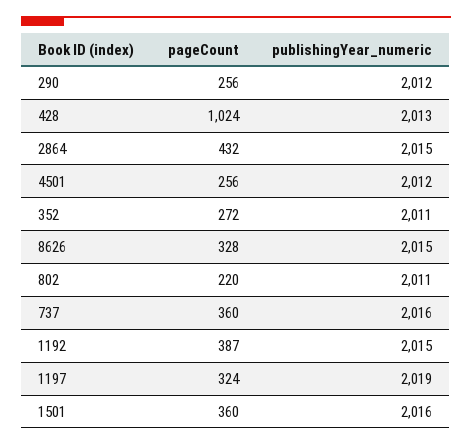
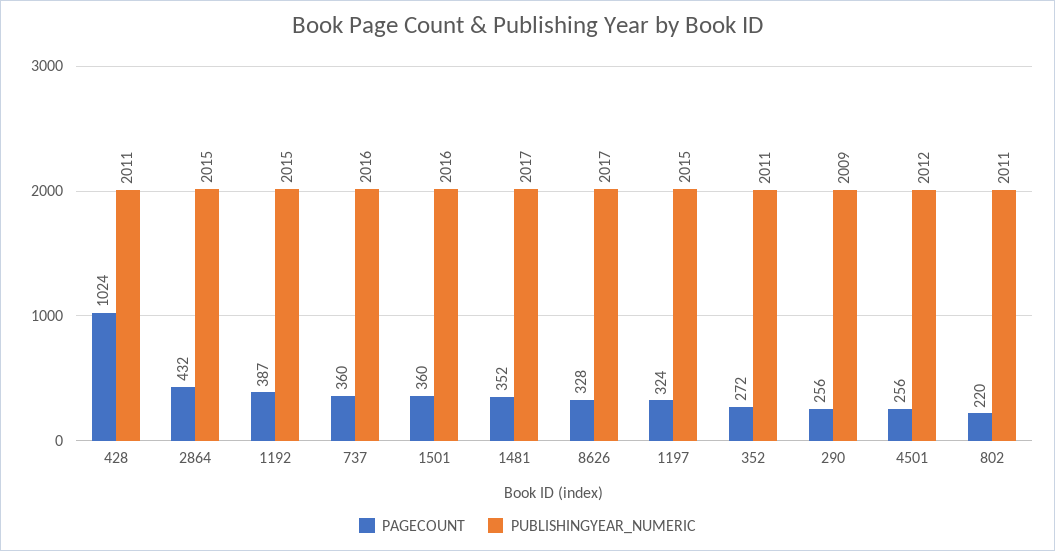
publishingYear_numeric, 290: 2012 -> 2009
publishingYear_numeric, 428: 2013 -> 2011
publishingYear_numeric, 8626: 2015 -> 2017
publishingYear_numeric, 1197: 2019 -> 2015
pageCount, 1481: none -> 352
publishingYear_numeric, 1481: none -> 2017

